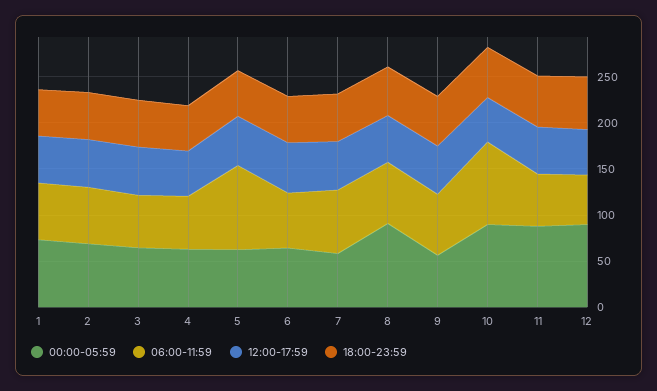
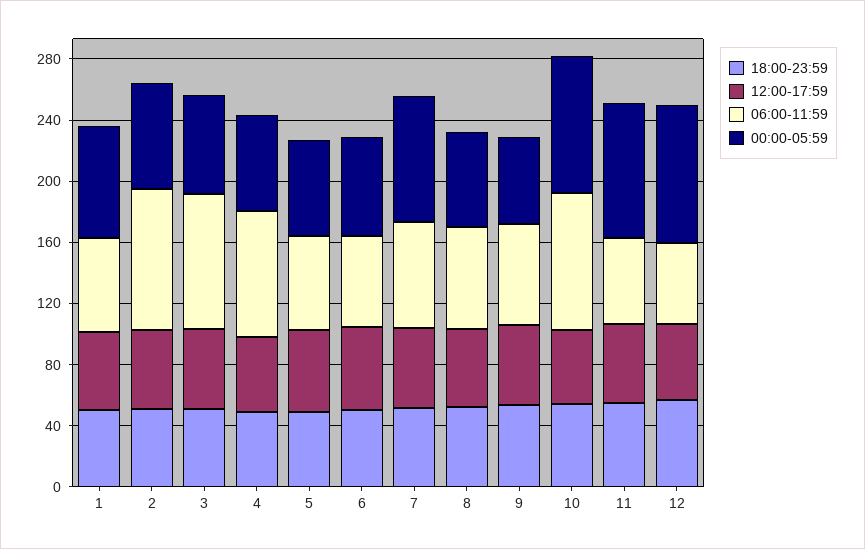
06:00-11:59, 2: 60 -> 90
06:00-11:59, 3: 60 -> 90
06:00-11:59, 4: 60 -> 80
06:00-11:59, 5: 90 -> 60
00:00-05:59, 7: 60 -> 80
00:00-05:59, 8: 90 -> 60

